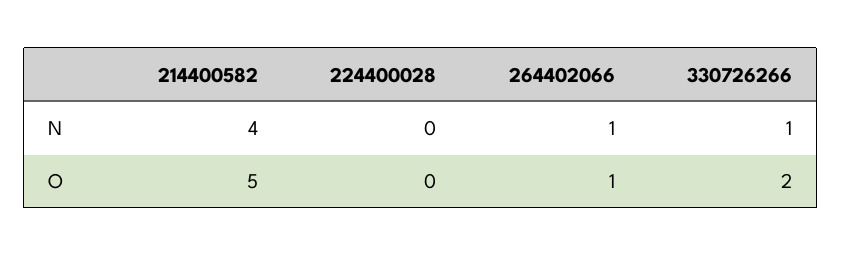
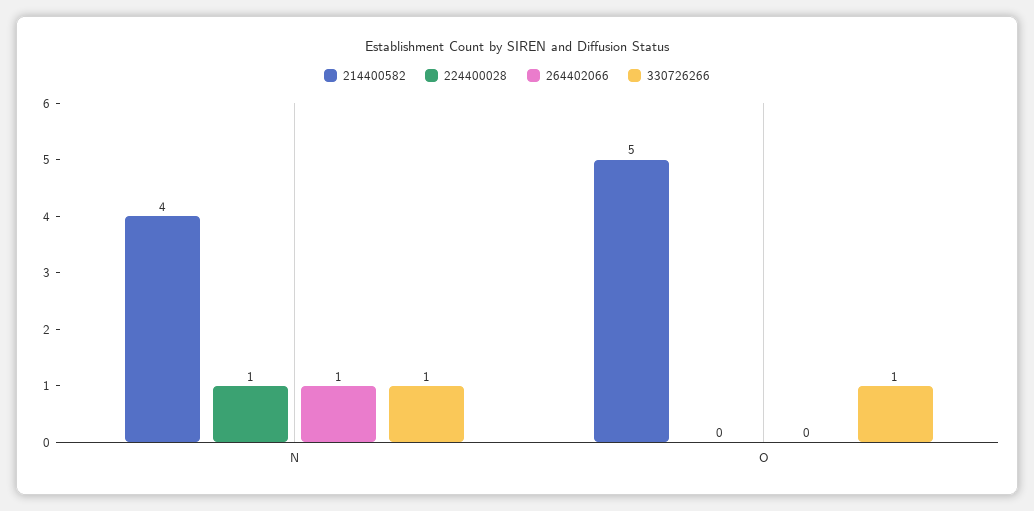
224400028, N: 0 -> 1
264402066, O: 1 -> 0
330726266, O: 2 -> 1

